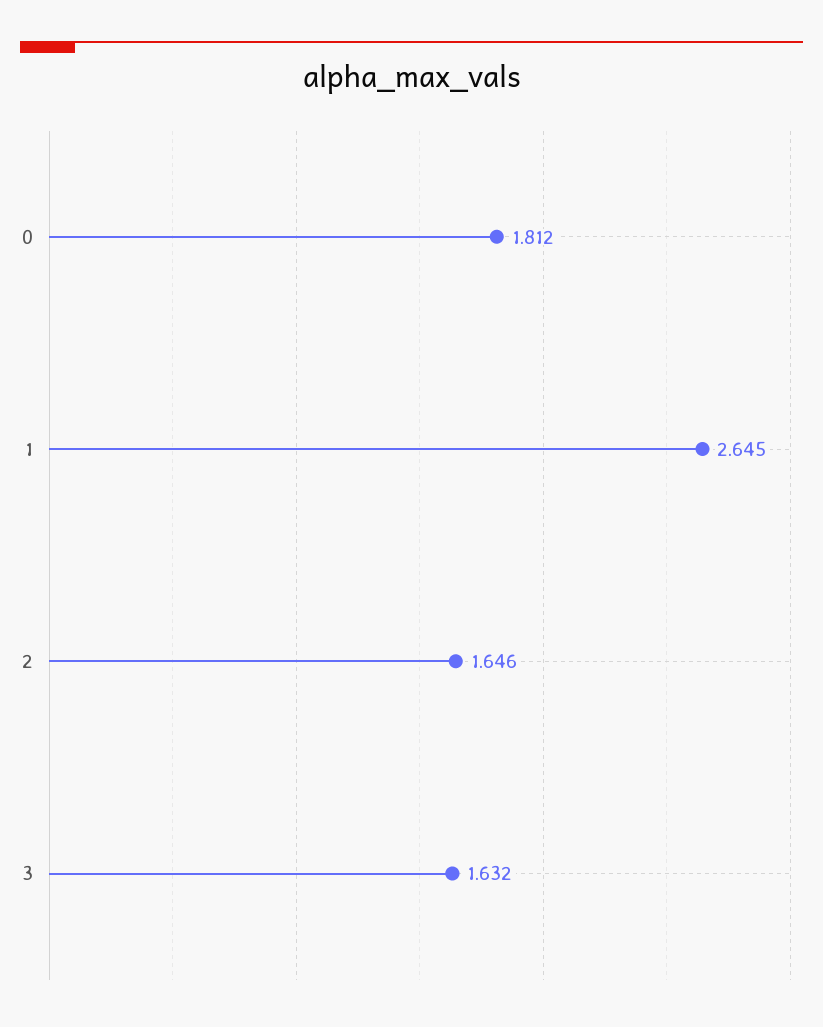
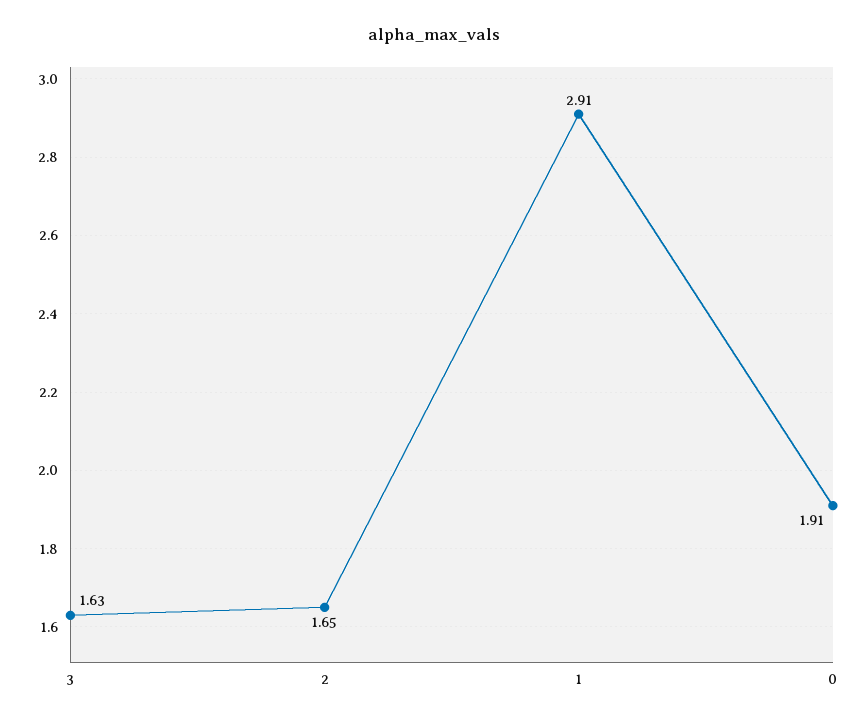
0: 1.812 -> 1.91
1: 2.645 -> 2.91

